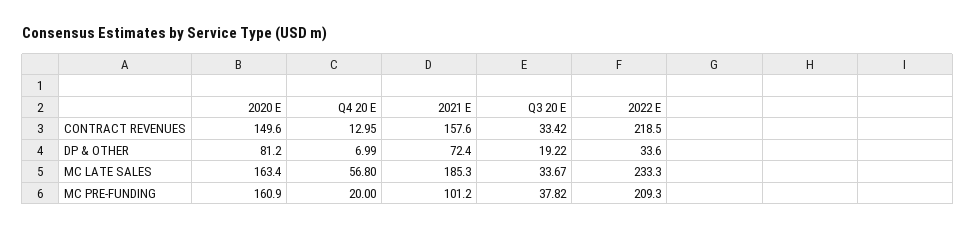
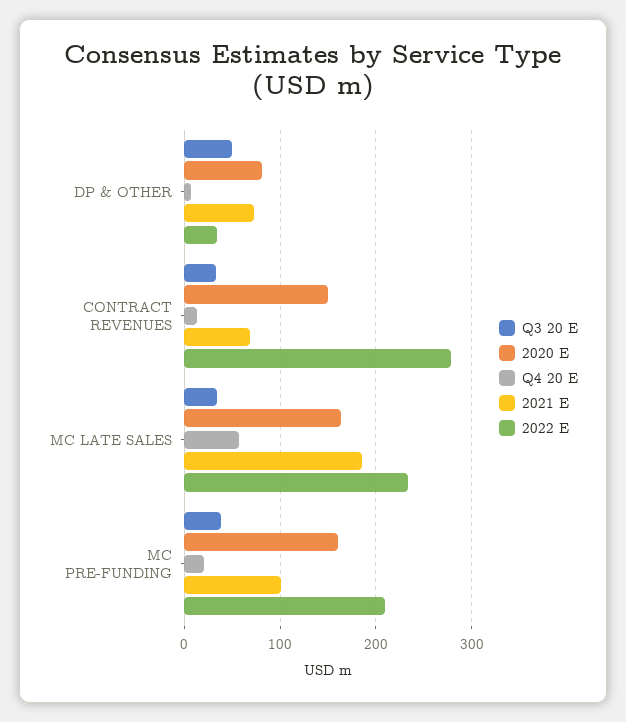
2021 E, CONTRACT REVENUES: 157.6 -> 70
2022 E, CONTRACT REVENUES: 218.5 -> 280
Q3 20 E, DP & OTHER: 19.22 -> 50

